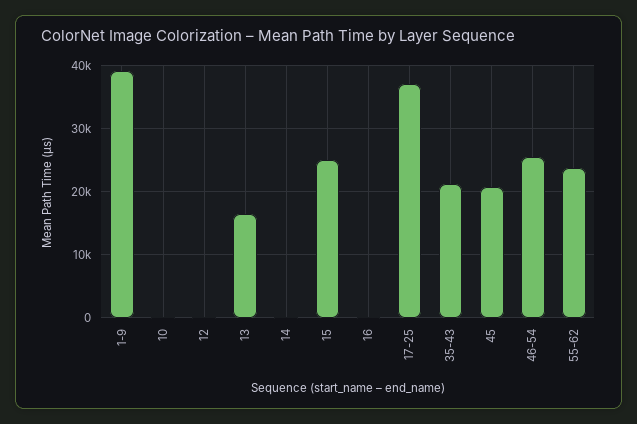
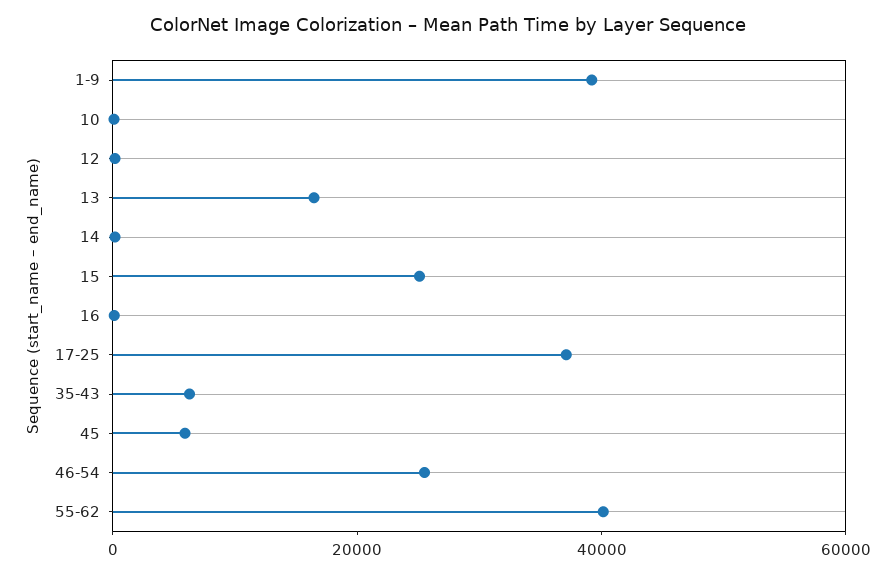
35-43: 21000 -> 5000
45: 21000 -> 5000
55-62: 24000 -> 40000

